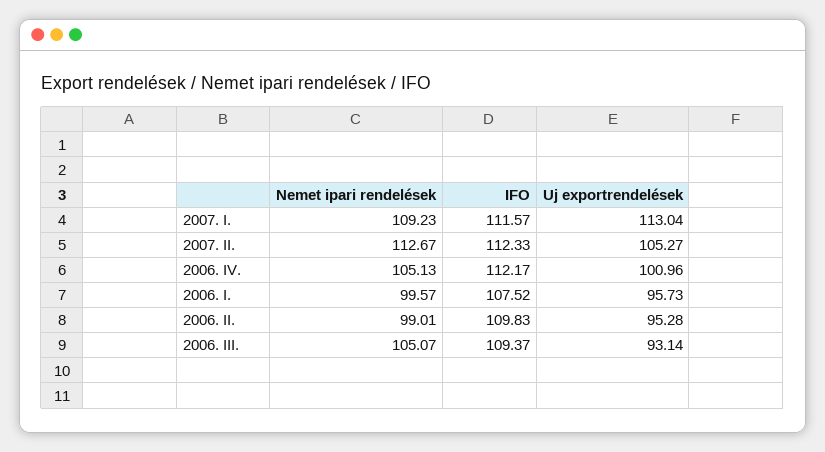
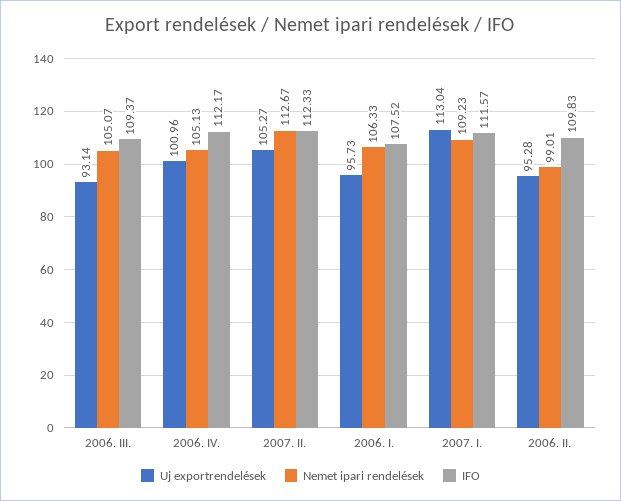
Nemet ipari rendelések, 2006. I.: 99.57 -> 106.33

